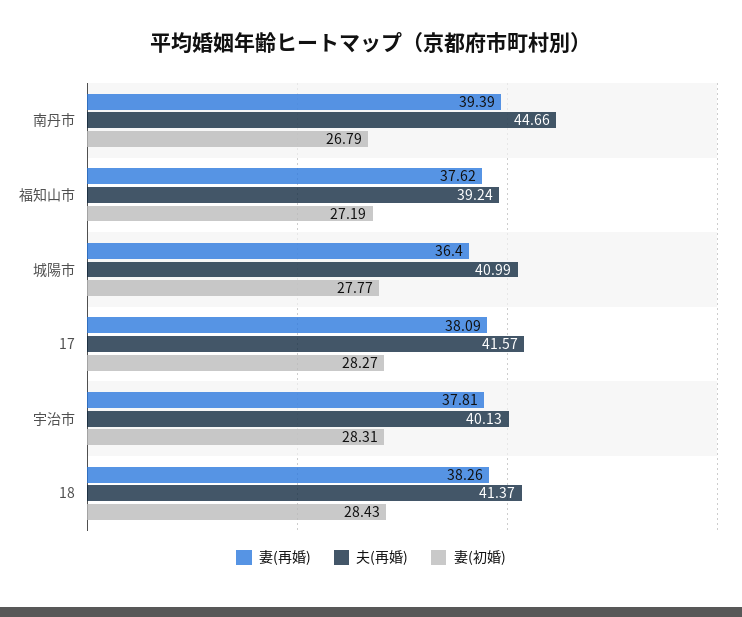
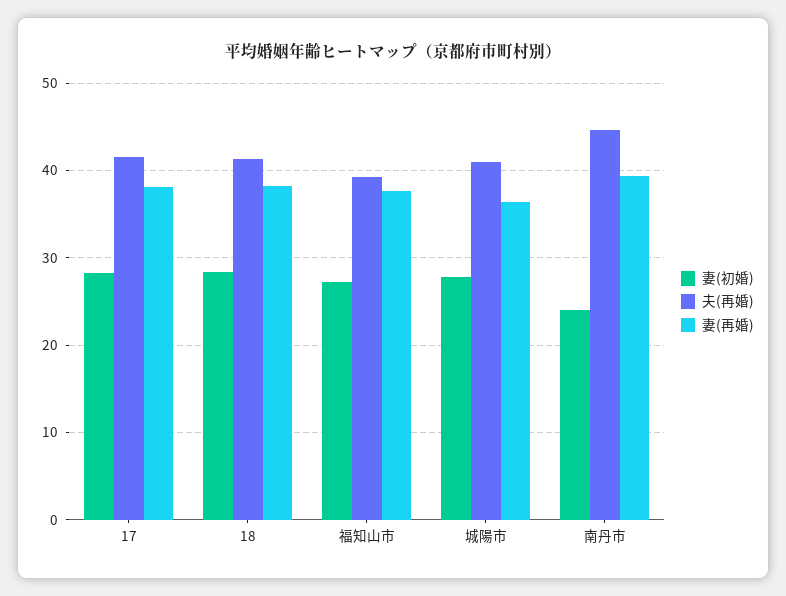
妻(初婚), 南丹市: 26.79 -> 24
妻(再婚), 宇治市: 37.81 -> none
夫(再婚), 宇治市: 40.13 -> none
妻(初婚), 宇治市: 28.31 -> none

